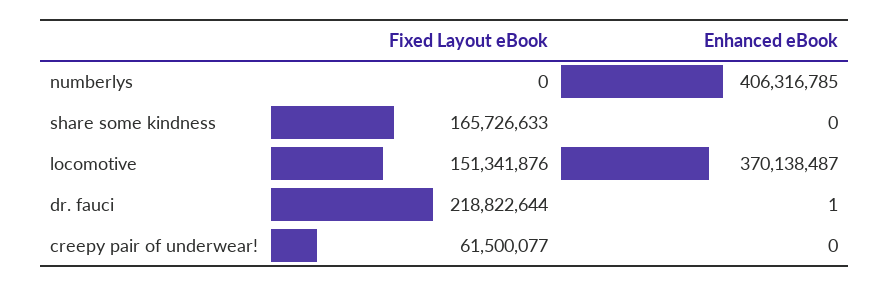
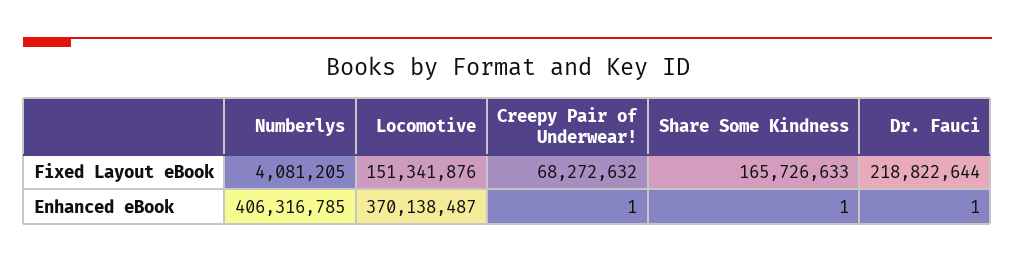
Fixed Layout eBook, numberlys: 0 -> 4081205
Enhanced eBook, share some kindness: 0 -> 1
Fixed Layout eBook, creepy pair of underwear!: 61500077 -> 68272632
Enhanced eBook, creepy pair of underwear!: 0 -> 1

